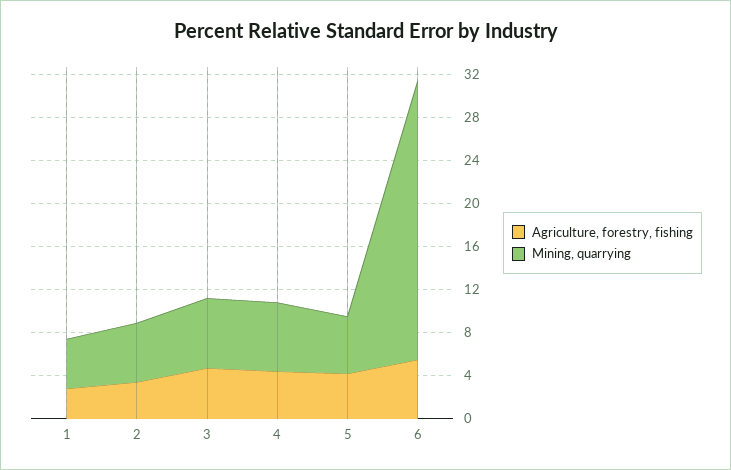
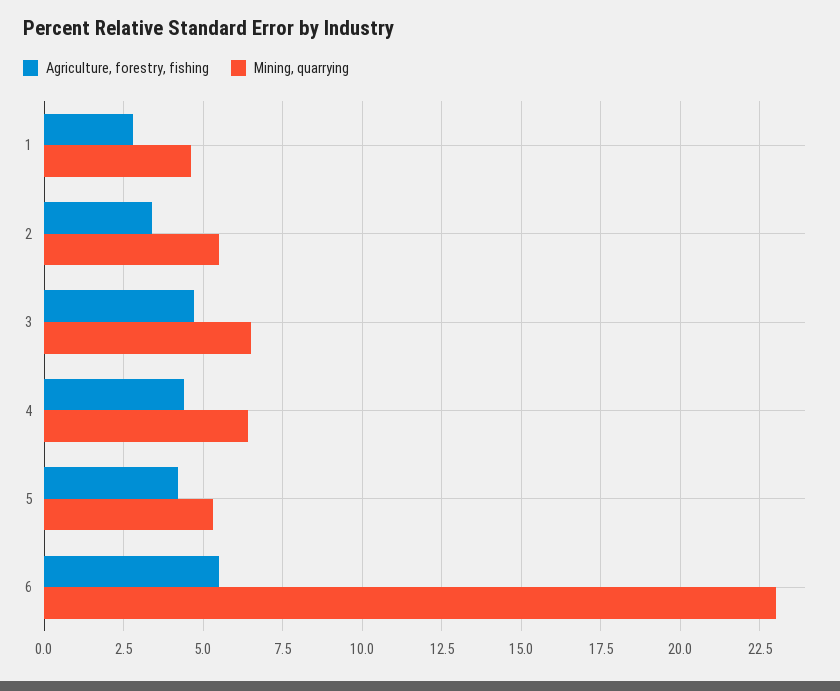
Mining, quarrying, 6: 26 -> 23

